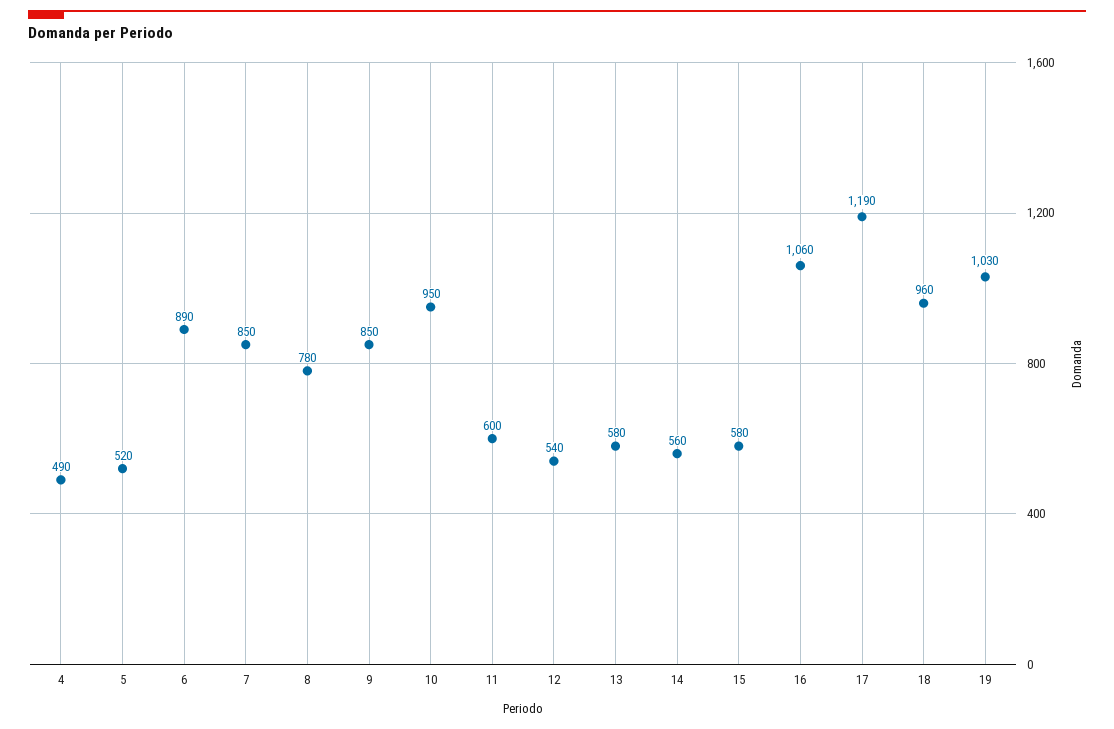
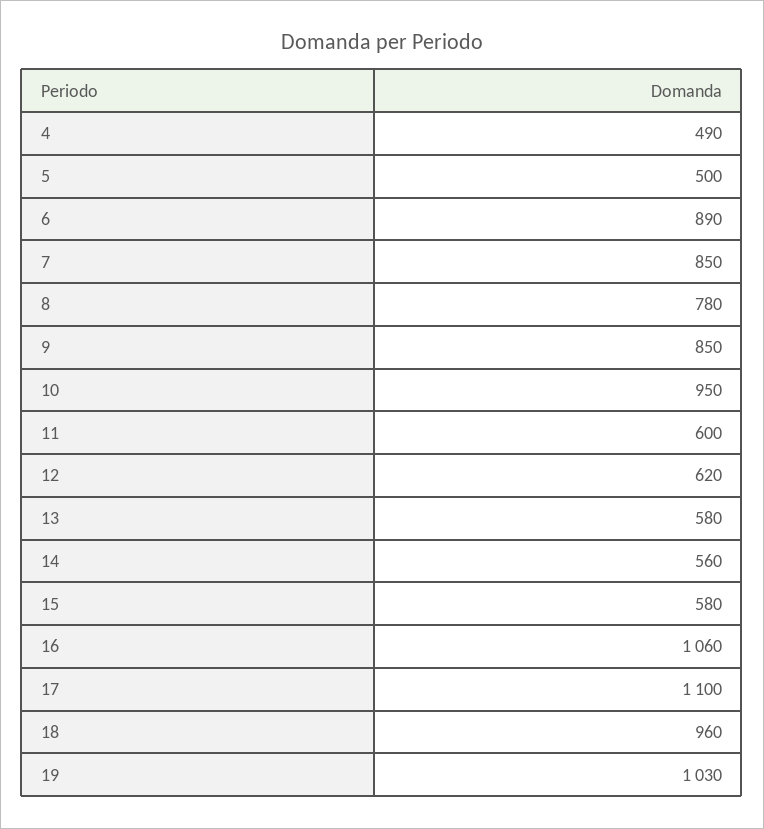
5: 520 -> 500
12: 540 -> 620
17: 1190 -> 1100

